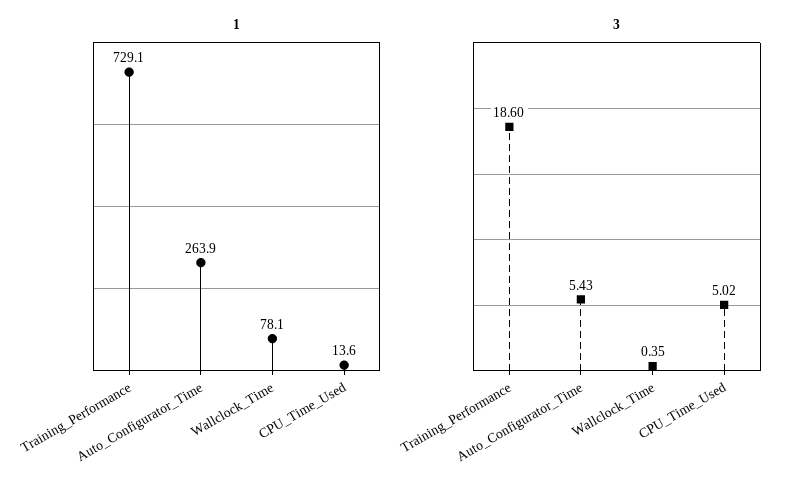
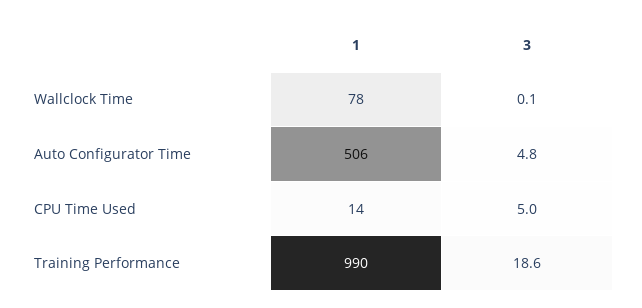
1, Training_Performance: 729.1 -> 990
1, Auto_Configurator_Time: 263.9 -> 506
3, Auto_Configurator_Time: 5.43 -> 4.8
3, Wallclock_Time: 0.35 -> 0.1

